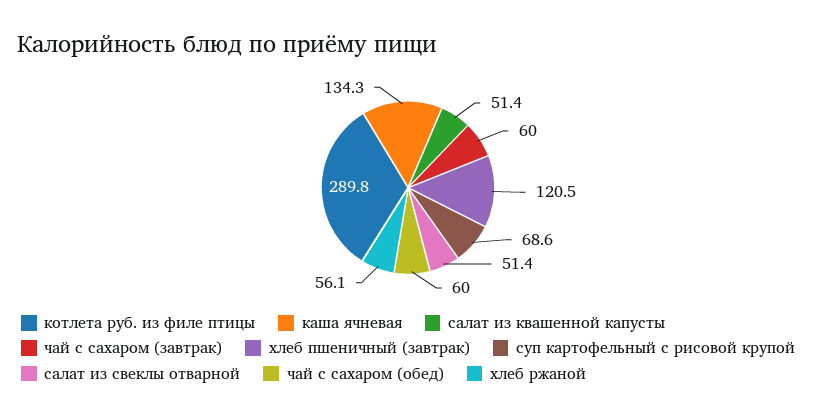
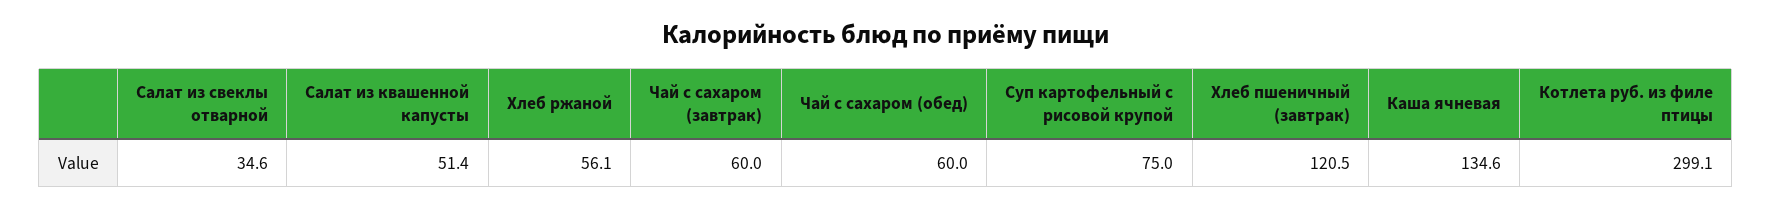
котлета руб. из филе птицы: 289.8 -> 299.1
каша ячневая: 134.3 -> 134.6
суп картофельный с рисовой крупой: 68.6 -> 75
салат из свеклы отварной: 51.4 -> 34.6

